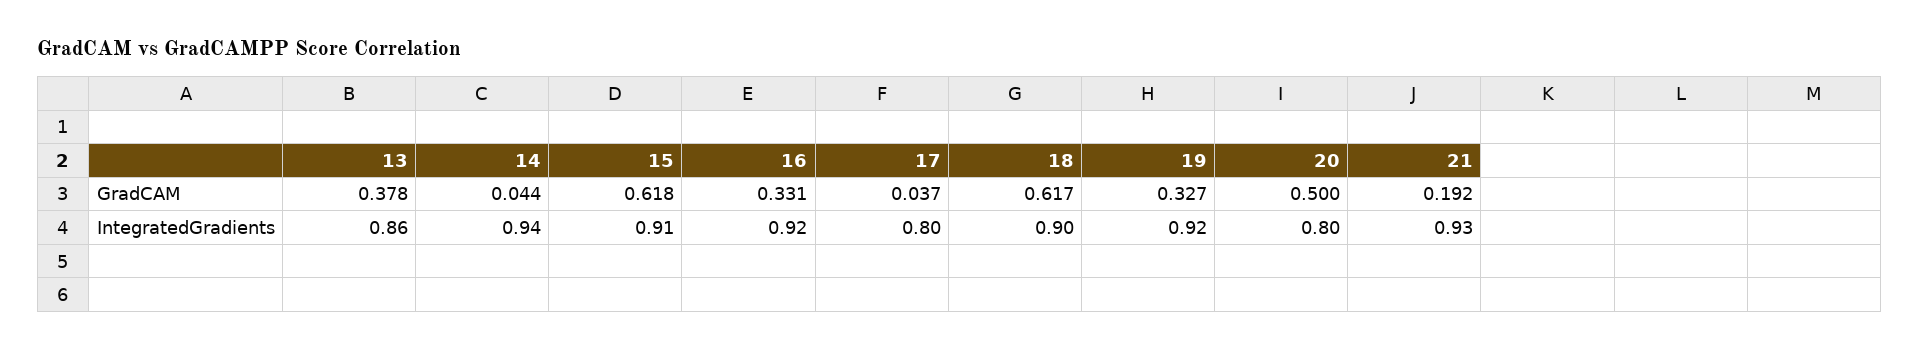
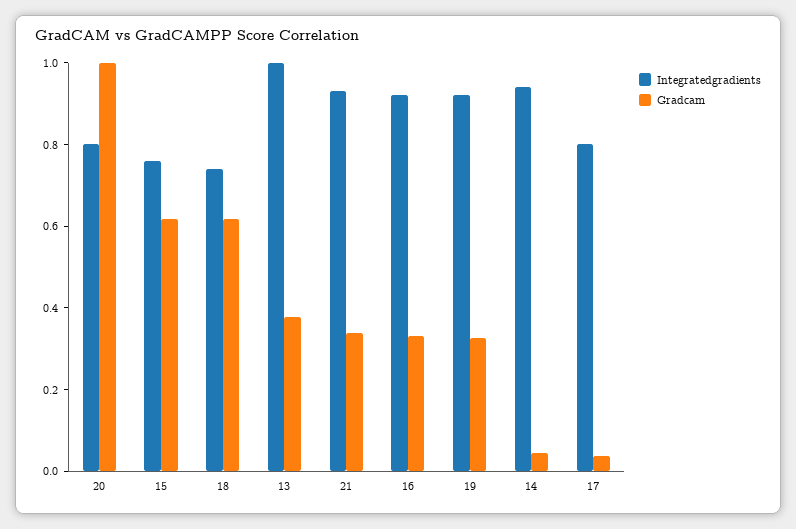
GradCAM, 20: 0.5 -> 1
GradCAM, 21: 0.192 -> 0.35
IntegratedGradients, 13: 0.86 -> 1
IntegratedGradients, 15: 0.91 -> 0.75
IntegratedGradients, 18: 0.9 -> 0.75

